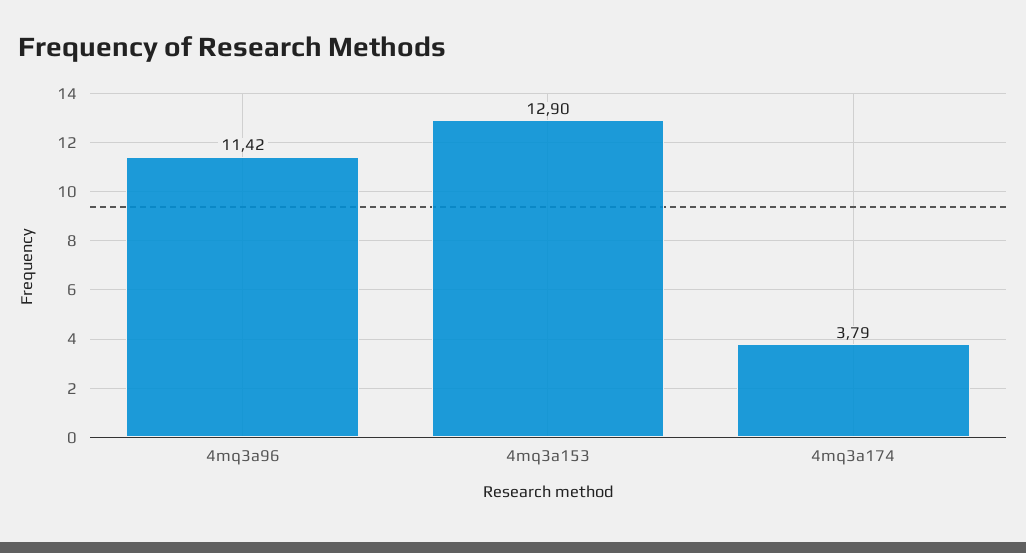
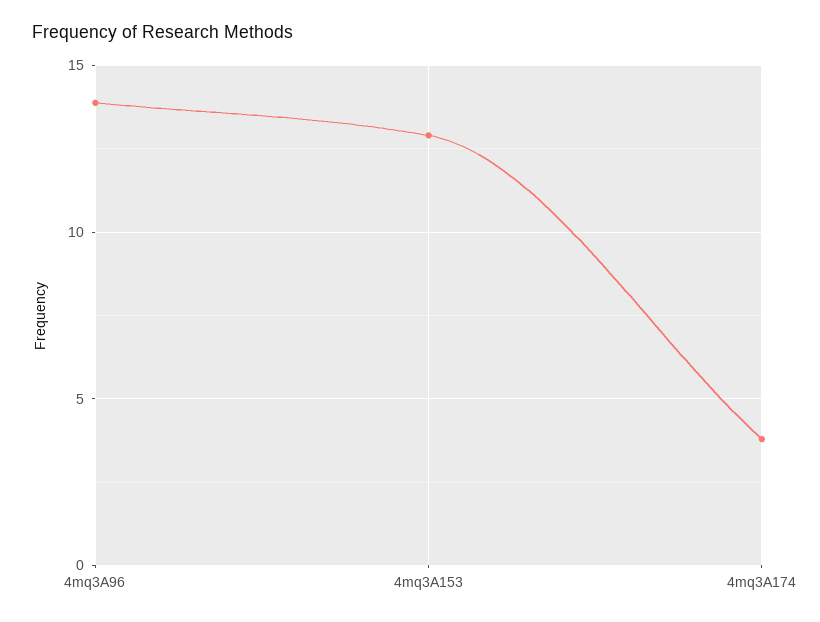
4mq3a96: 11.42 -> 14

